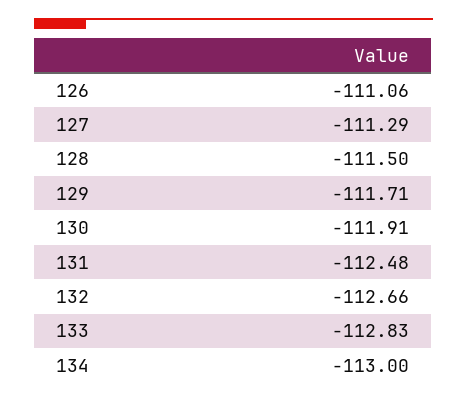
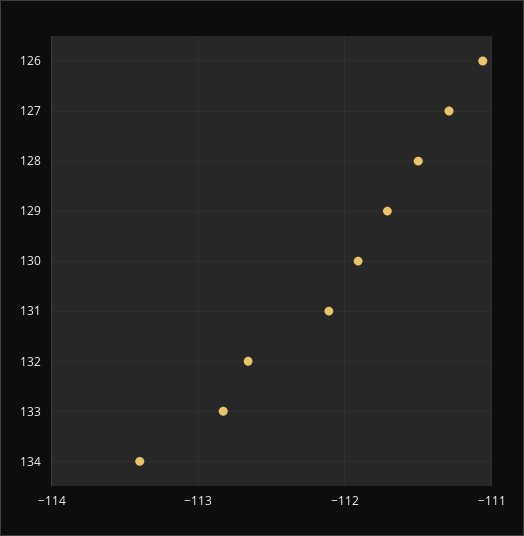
131: -112.48 -> -112.1
134: -113 -> -113.4

